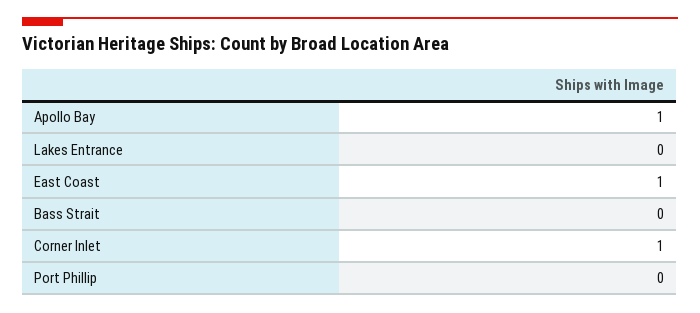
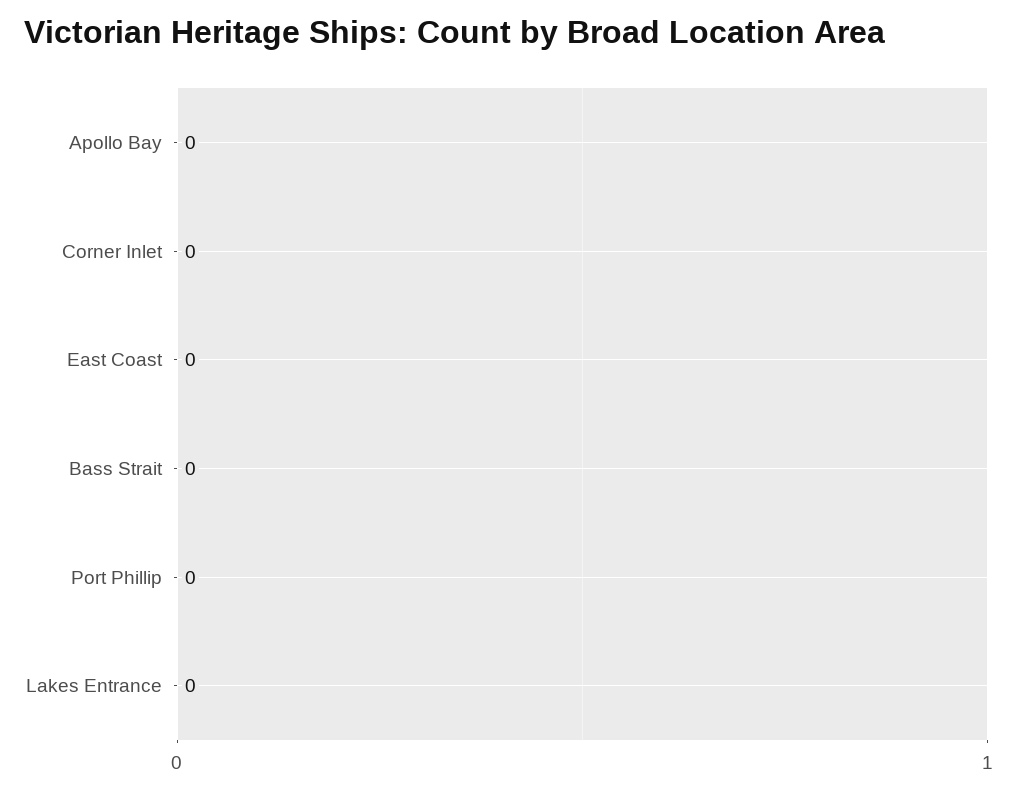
Apollo Bay: 1 -> 0
East Coast: 1 -> 0
Corner Inlet: 1 -> 0

